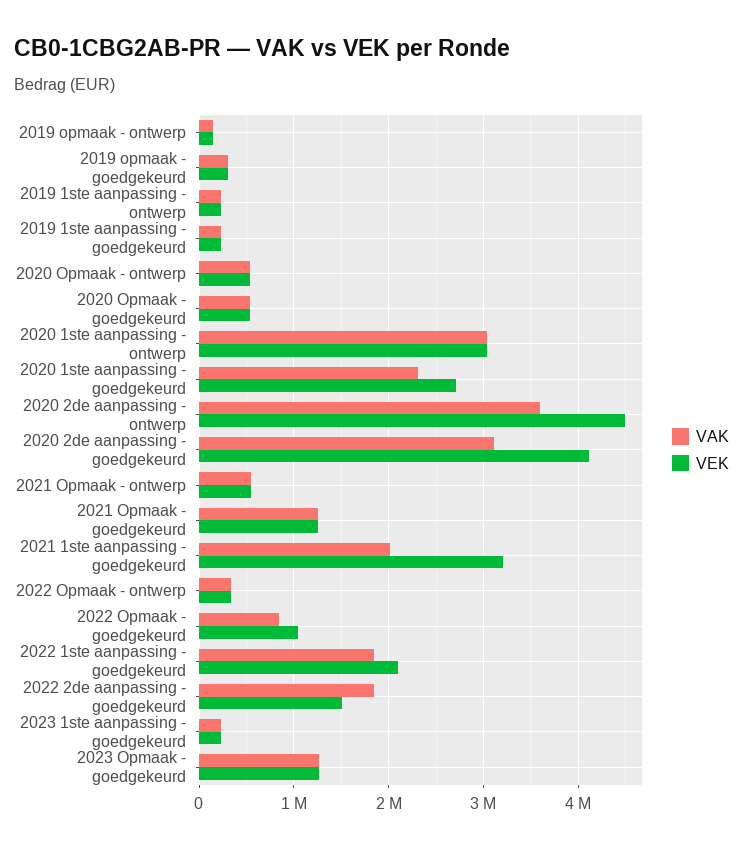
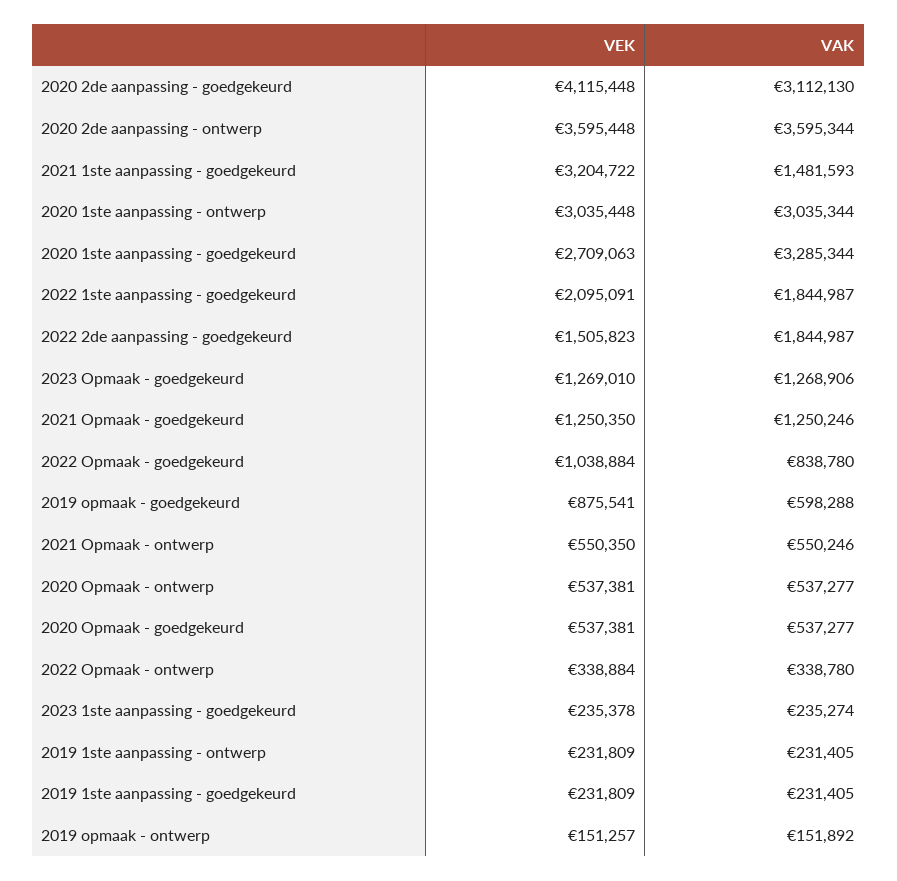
VAK, 2019 opmaak - goedgekeurd: 300000 -> 598288
VEK, 2019 opmaak - goedgekeurd: 300000 -> 875541
VAK, 2020 1ste aanpassing - goedgekeurd: 2300000 -> 3285344
VEK, 2020 2de aanpassing - ontwerp: 4500000 -> 3595448
VAK, 2021 1ste aanpassing - goedgekeurd: 2000000 -> 1481593

